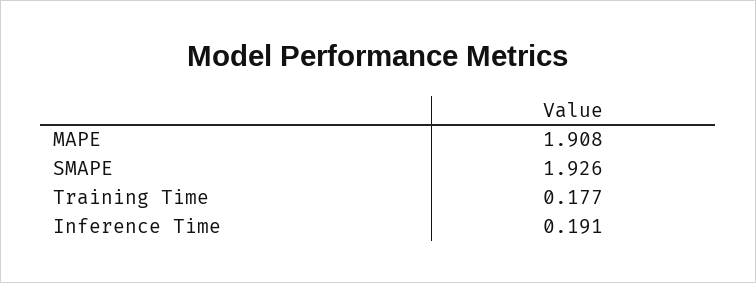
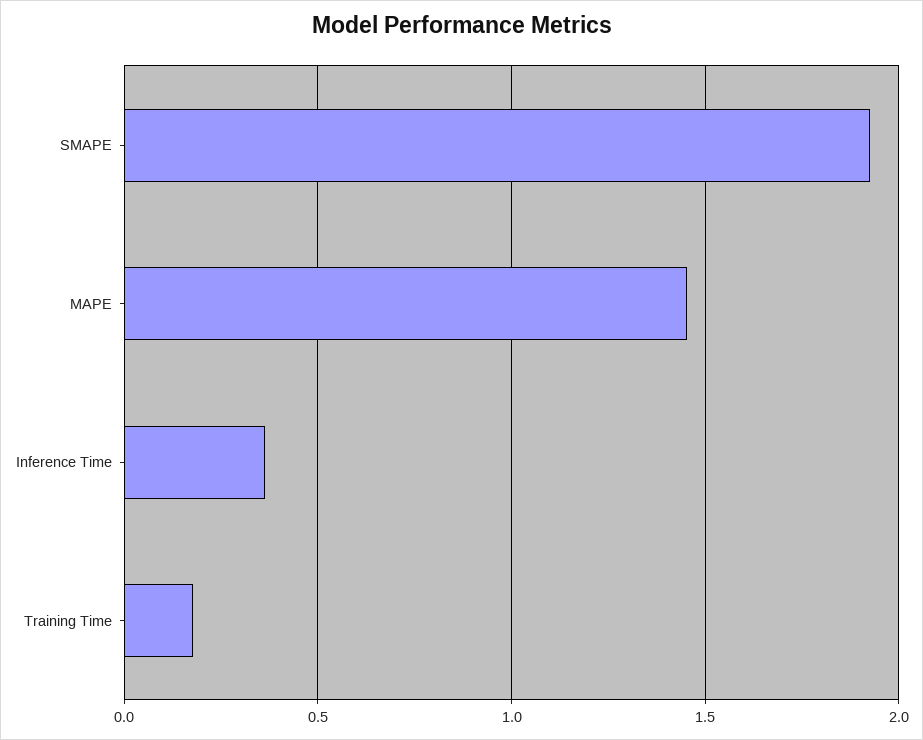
MAPE: 1.908 -> 1.45
Inference Time: 0.191 -> 0.35

